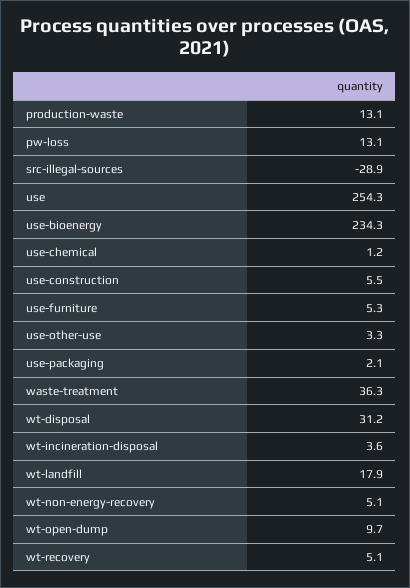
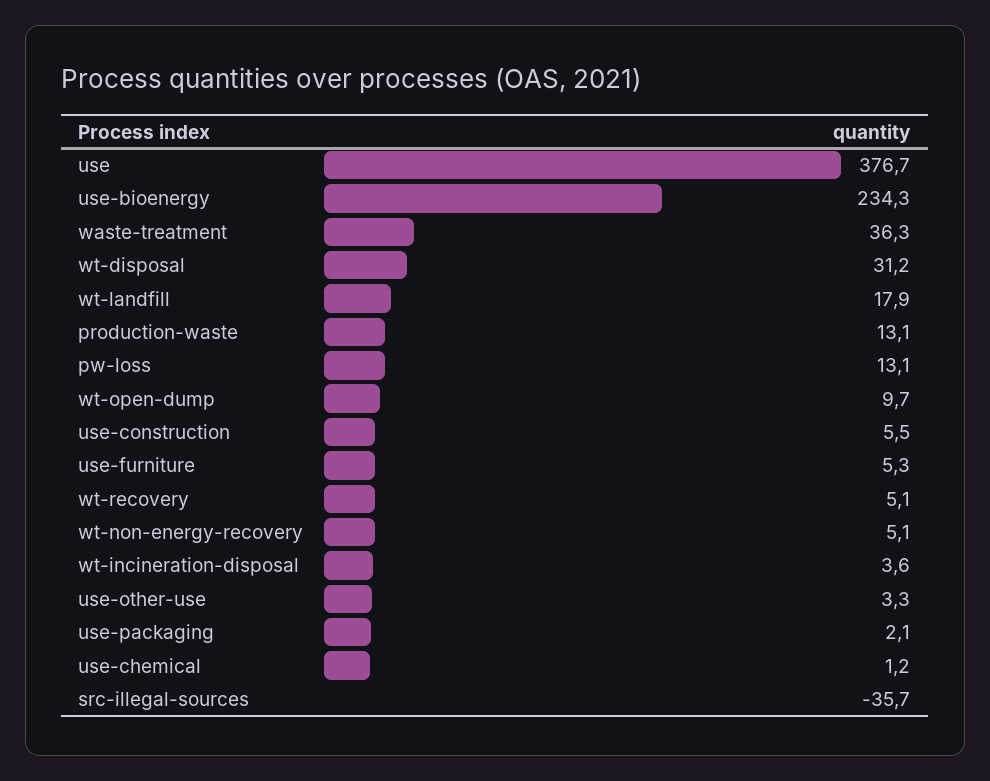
src-illegal-sources: -28.9 -> -35.7
use: 254.3 -> 376.7

